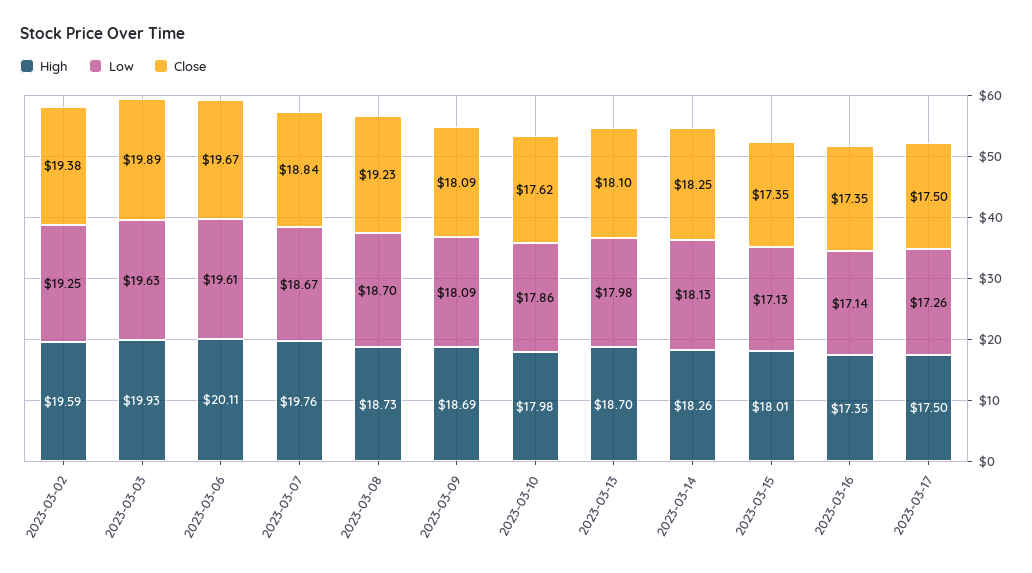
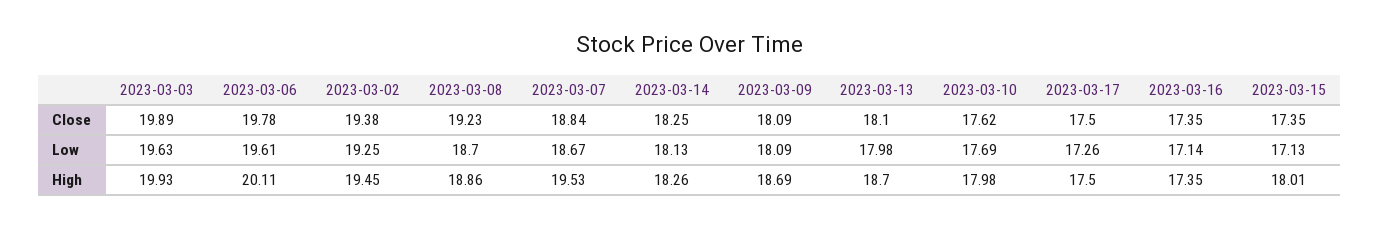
High, 2023-03-02: 19.59 -> 19.45
Close, 2023-03-06: 19.67 -> 19.78
High, 2023-03-07: 19.76 -> 19.53
High, 2023-03-08: 18.73 -> 18.86
Low, 2023-03-10: 17.86 -> 17.69

